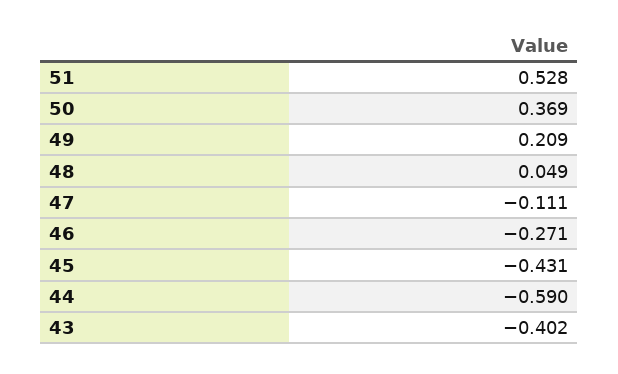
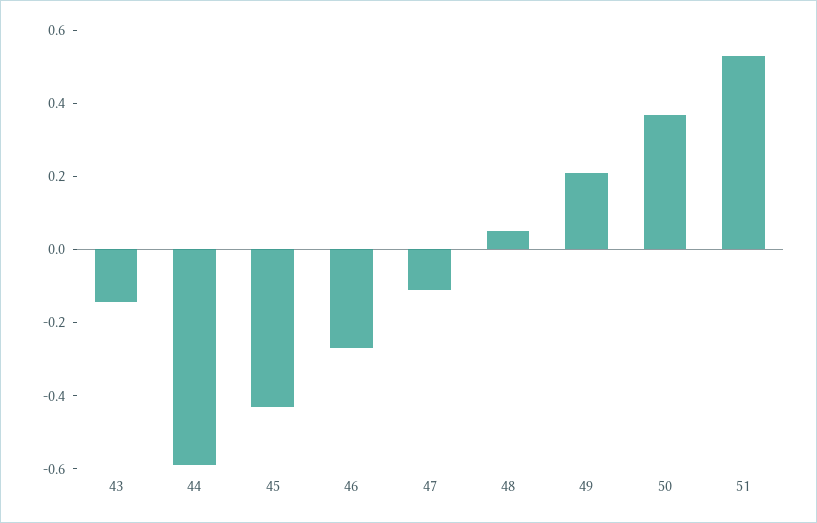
43: -0.402 -> -0.15

